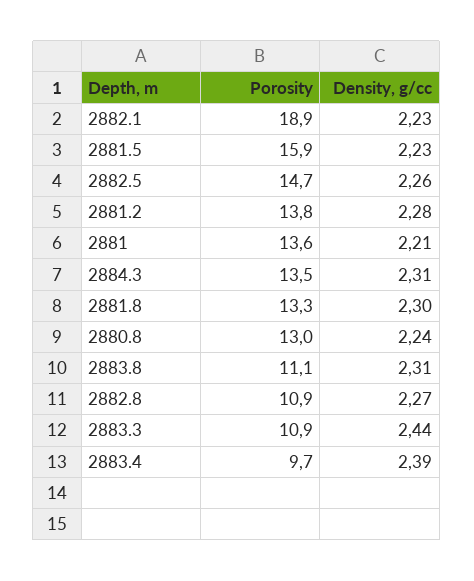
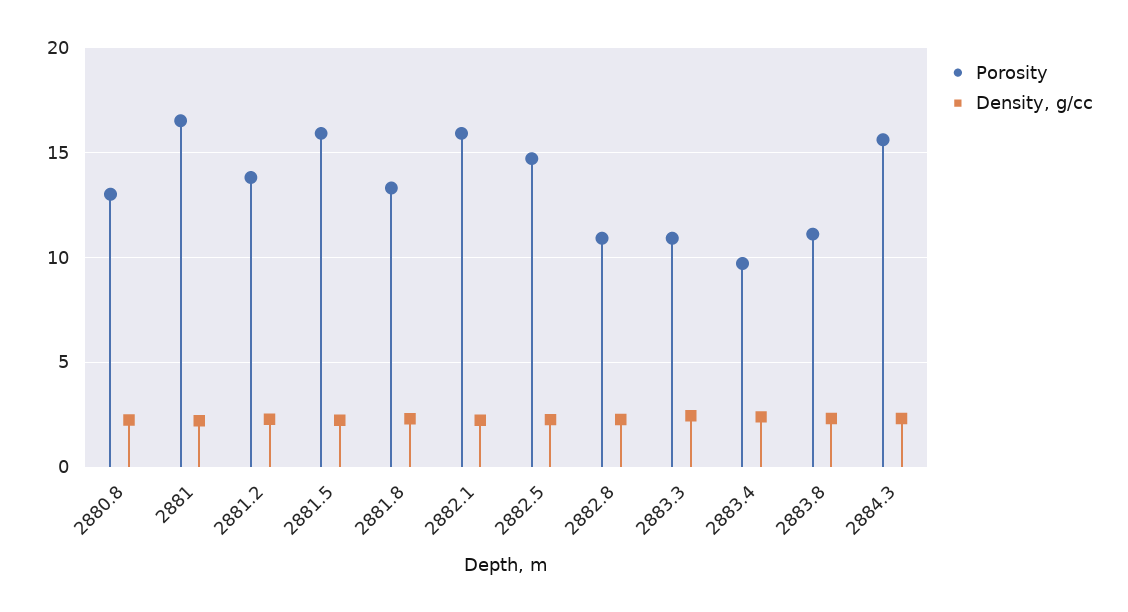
Porosity, 2882.1: 18.9 -> 16
Porosity, 2881: 13.6 -> 16.5
Porosity, 2884.3: 13.5 -> 15.5

